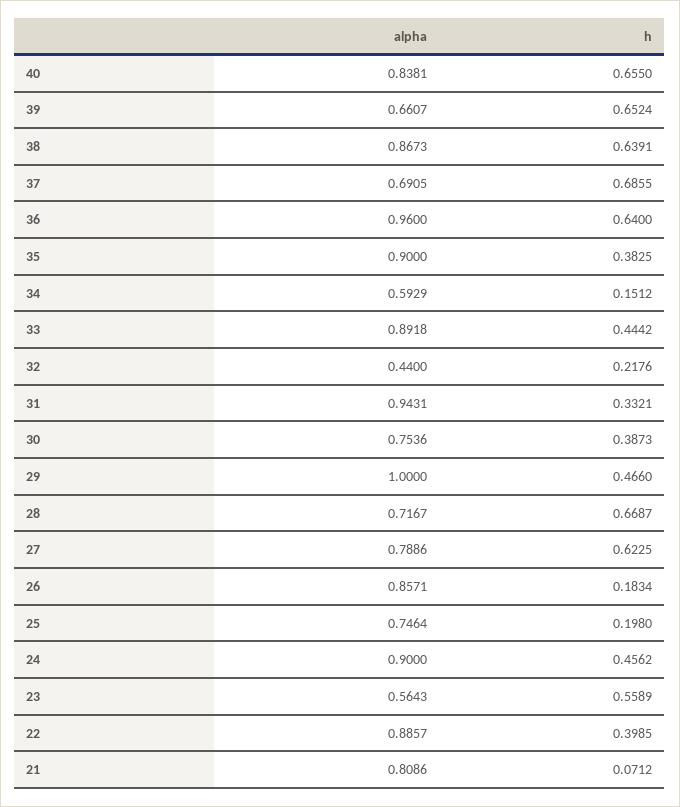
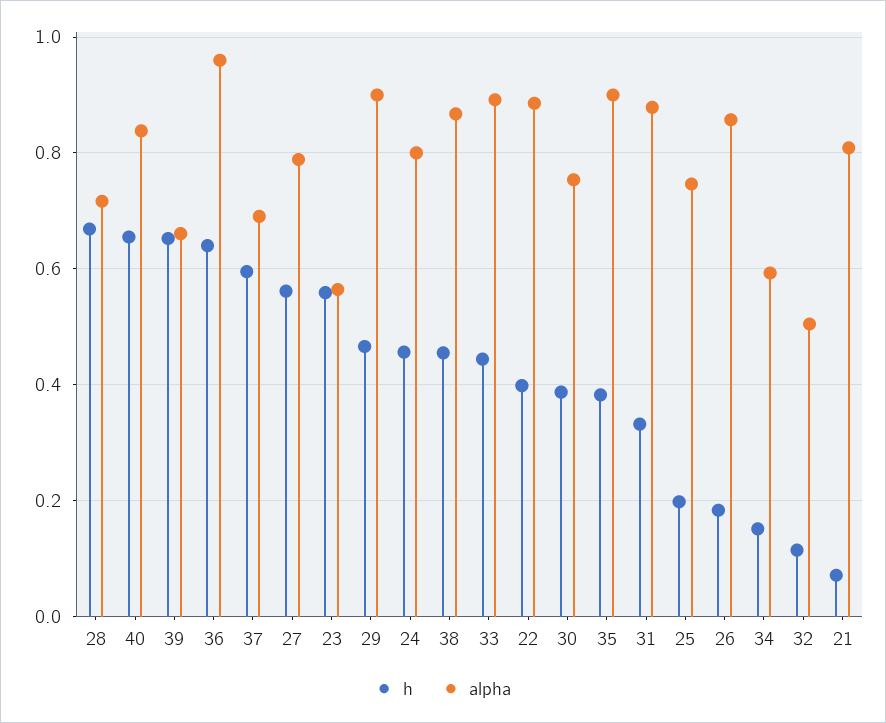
h, 38: 0.6391 -> 0.46
h, 37: 0.6855 -> 0.6
alpha, 32: 0.44 -> 0.5
h, 32: 0.2176 -> 0.12
alpha, 31: 0.9431 -> 0.88
alpha, 29: 1 -> 0.9
h, 27: 0.6225 -> 0.56
alpha, 24: 0.9 -> 0.8

